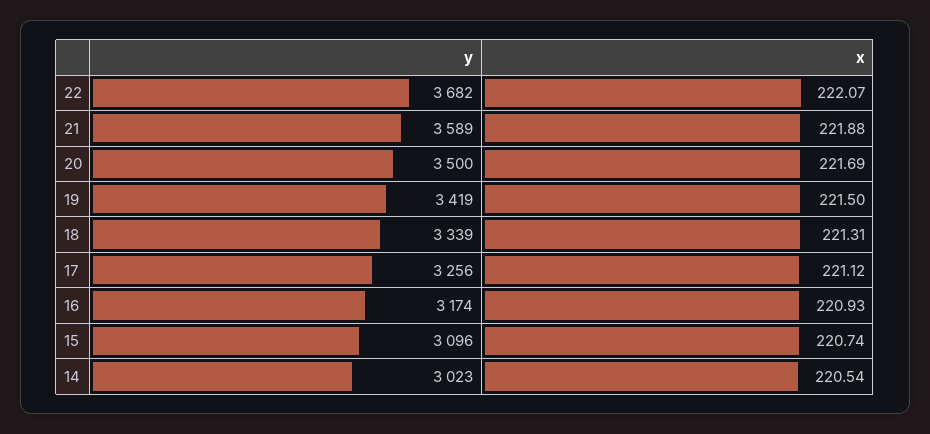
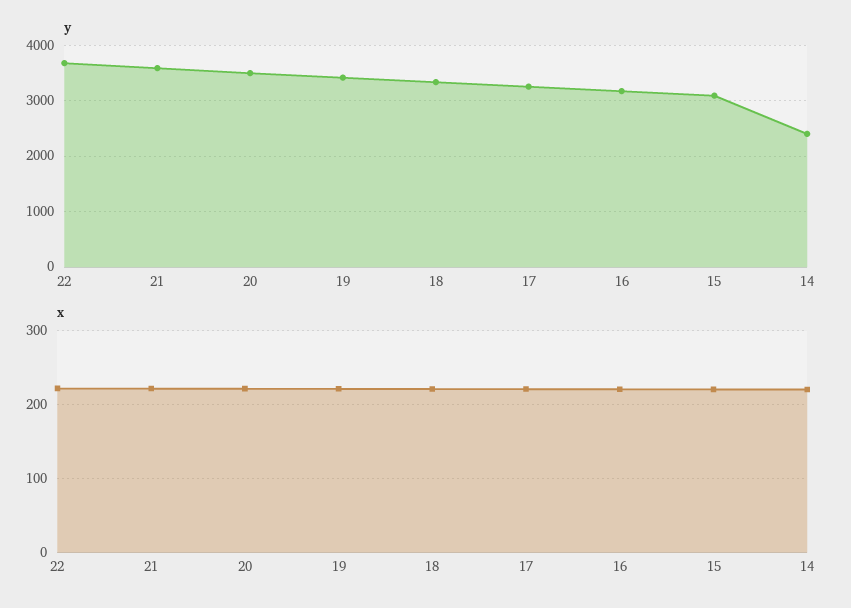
y, 14: 3023 -> 2400

